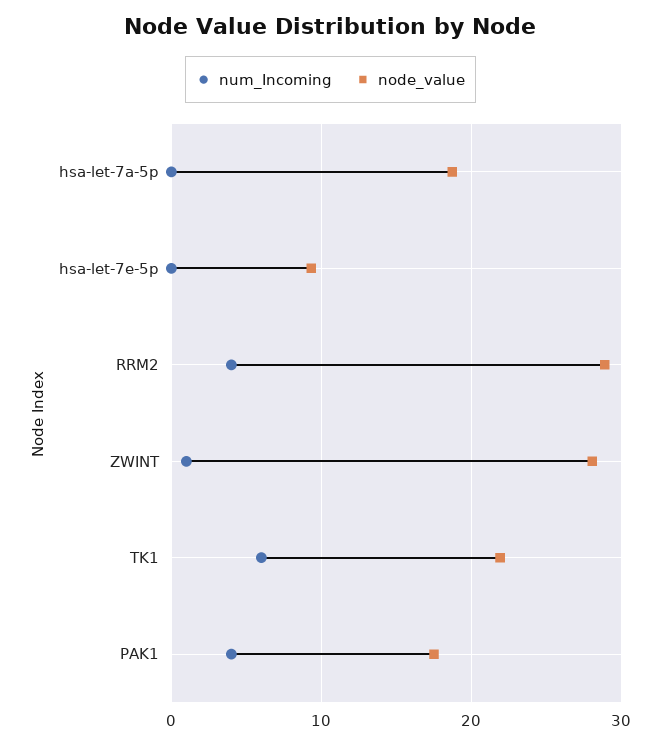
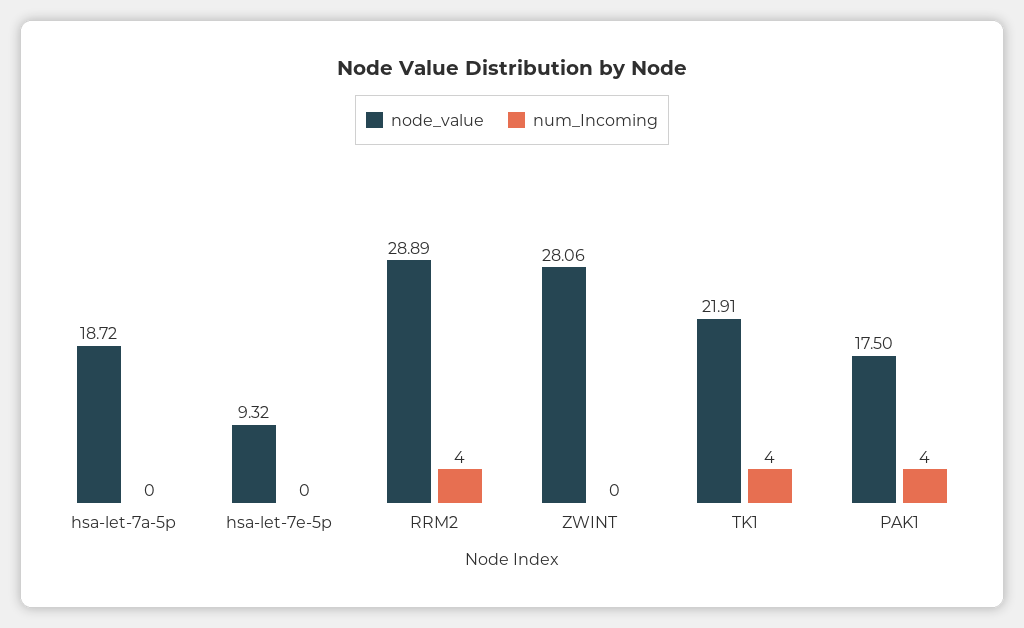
num_Incoming, ZWINT: 1 -> 0
num_Incoming, TK1: 6 -> 4

